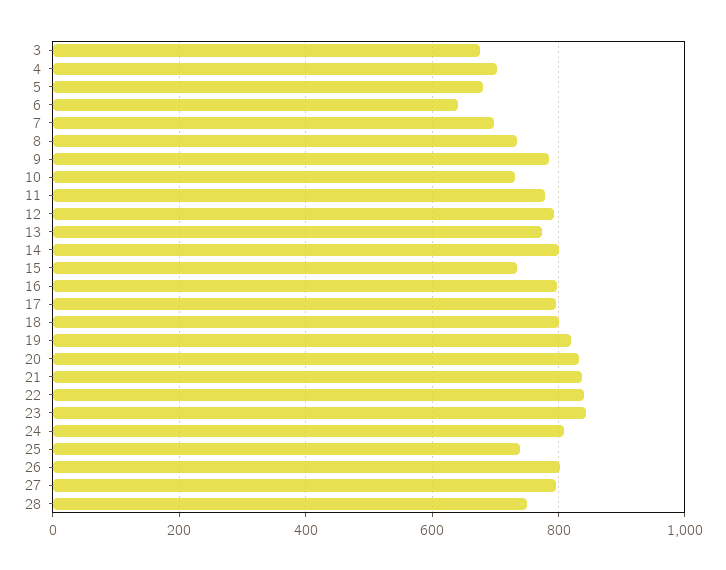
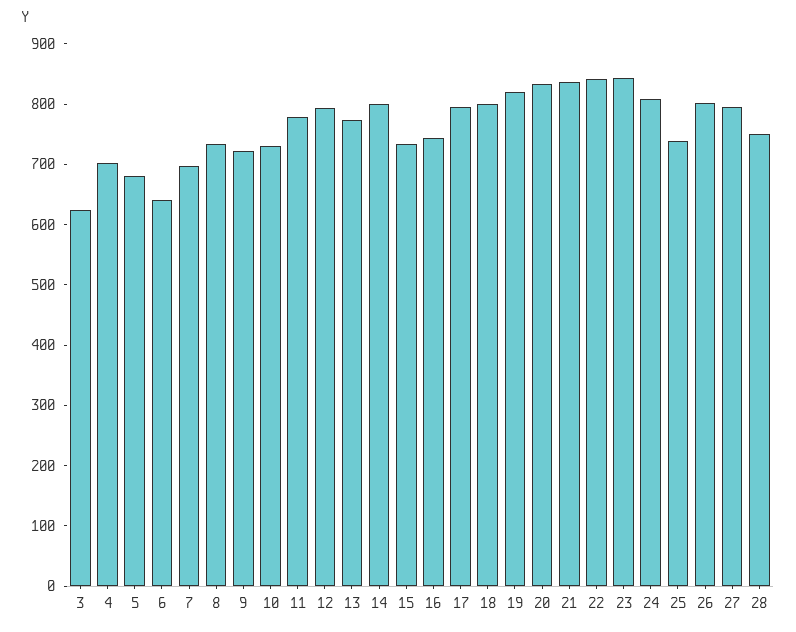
3: 680 -> 620
9: 780 -> 720
16: 800 -> 740

